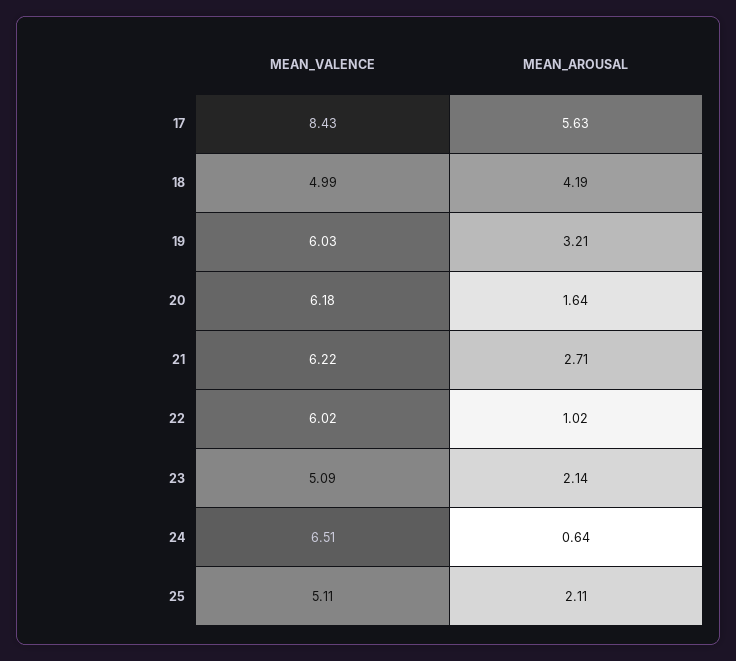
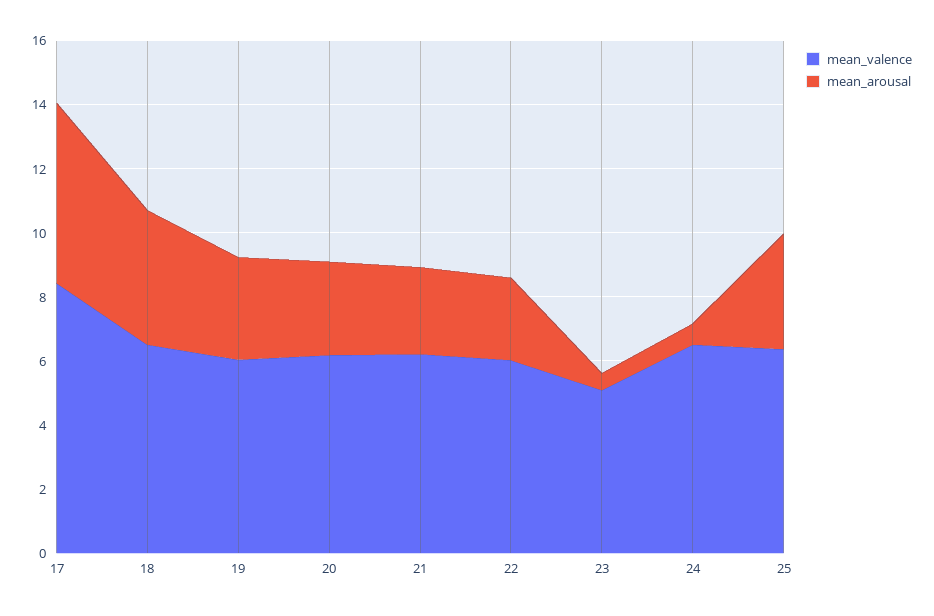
MEAN_VALENCE, 18: 4.99 -> 6.5
MEAN_AROUSAL, 20: 1.64 -> 3
MEAN_AROUSAL, 22: 1.02 -> 2.5
MEAN_AROUSAL, 23: 2.14 -> 0.5
MEAN_VALENCE, 25: 5.11 -> 6.5
MEAN_AROUSAL, 25: 2.11 -> 3.5

